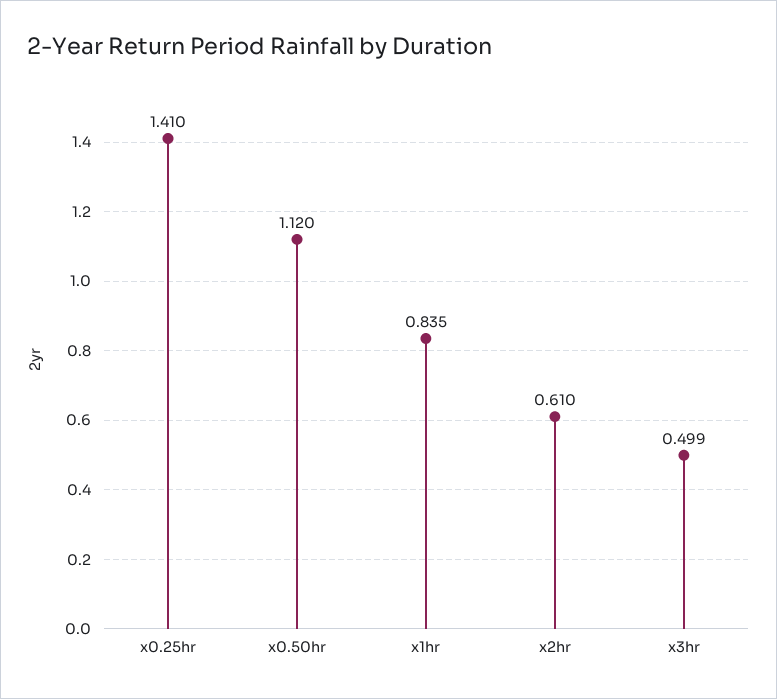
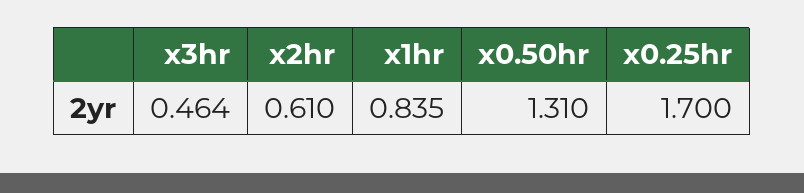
x0.25hr: 1.41 -> 1.7
x0.50hr: 1.12 -> 1.31
x3hr: 0.499 -> 0.464

